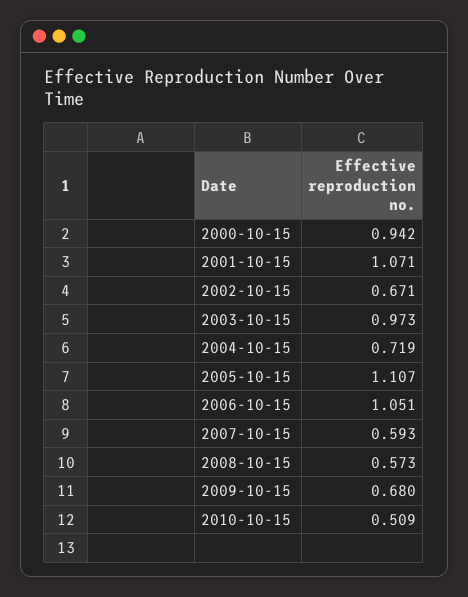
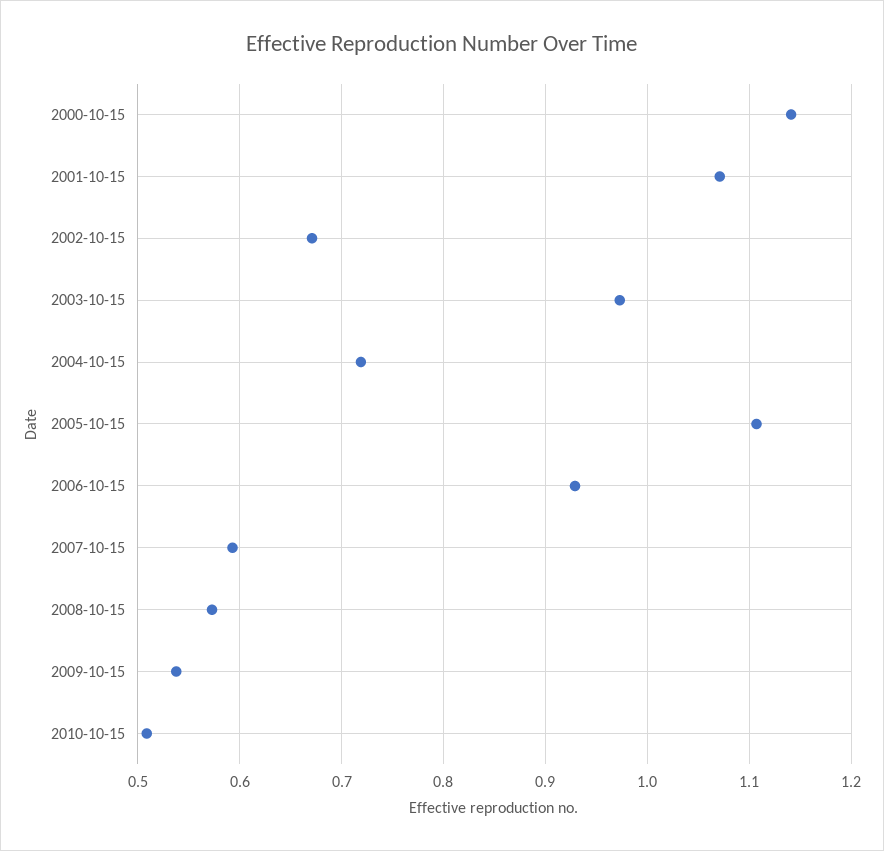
2000-10-15: 0.942 -> 1.14
2006-10-15: 1.051 -> 0.93
2009-10-15: 0.68 -> 0.54

